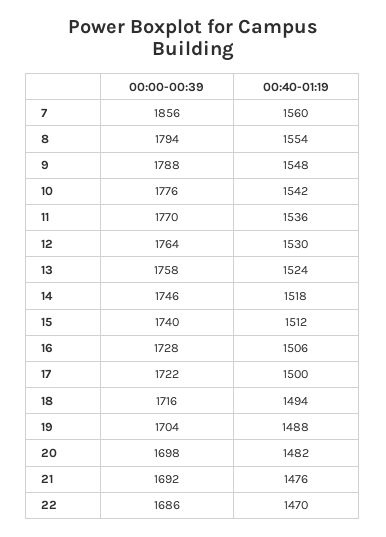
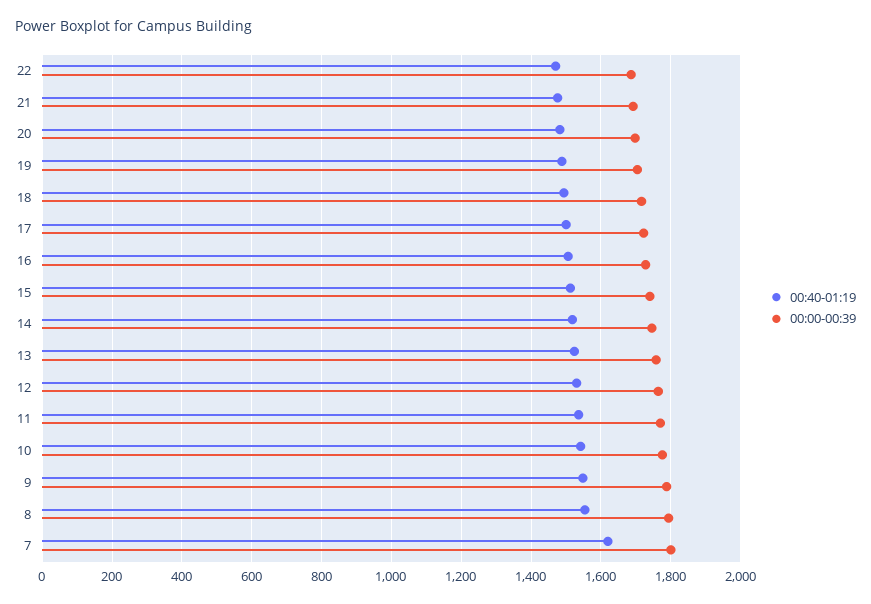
00:00-00:39, 7: 1856 -> 1800
00:40-01:19, 7: 1560 -> 1620

